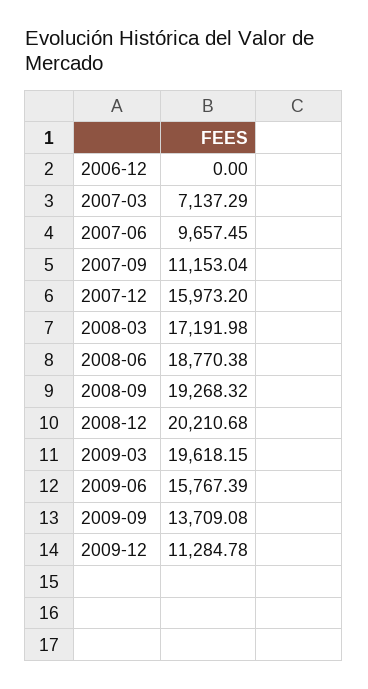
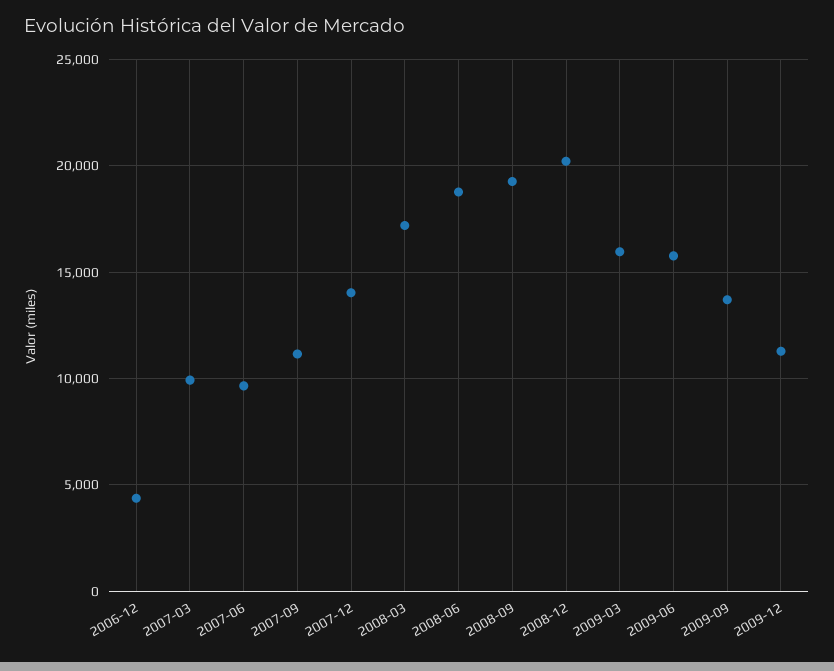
2006-12: 0 -> 4500
2007-03: 7137.29 -> 10000
2007-12: 15973.2 -> 14000
2009-03: 19618.15 -> 16000

